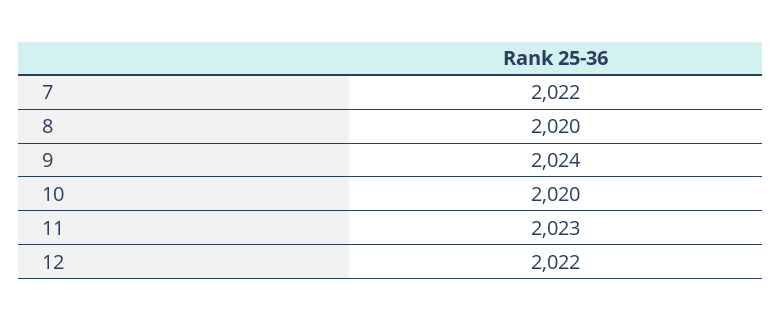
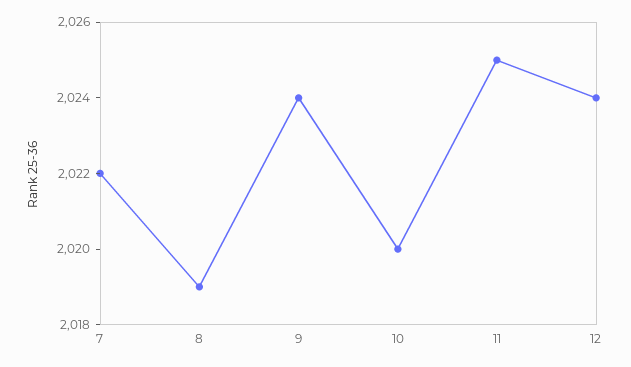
8: 2020 -> 2019
11: 2023 -> 2025
12: 2022 -> 2024

